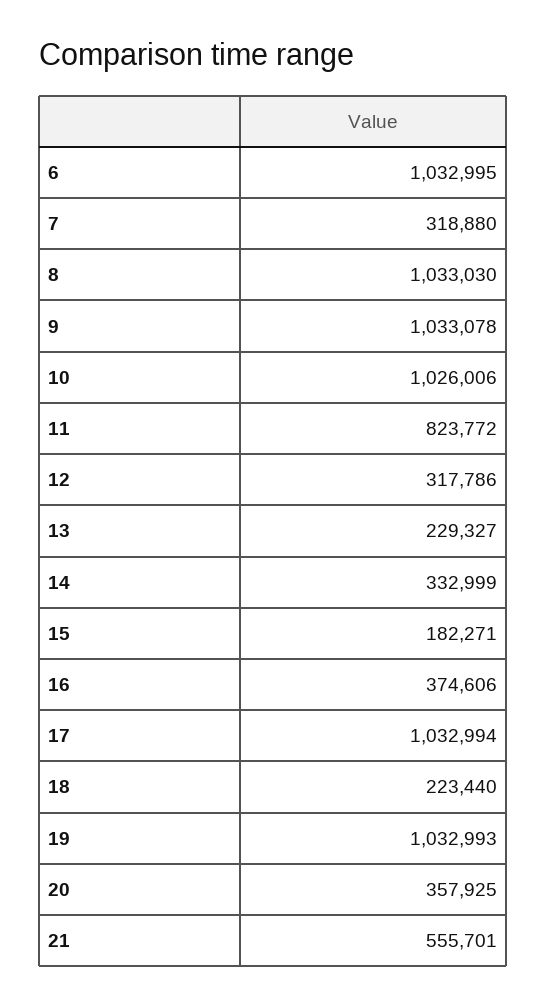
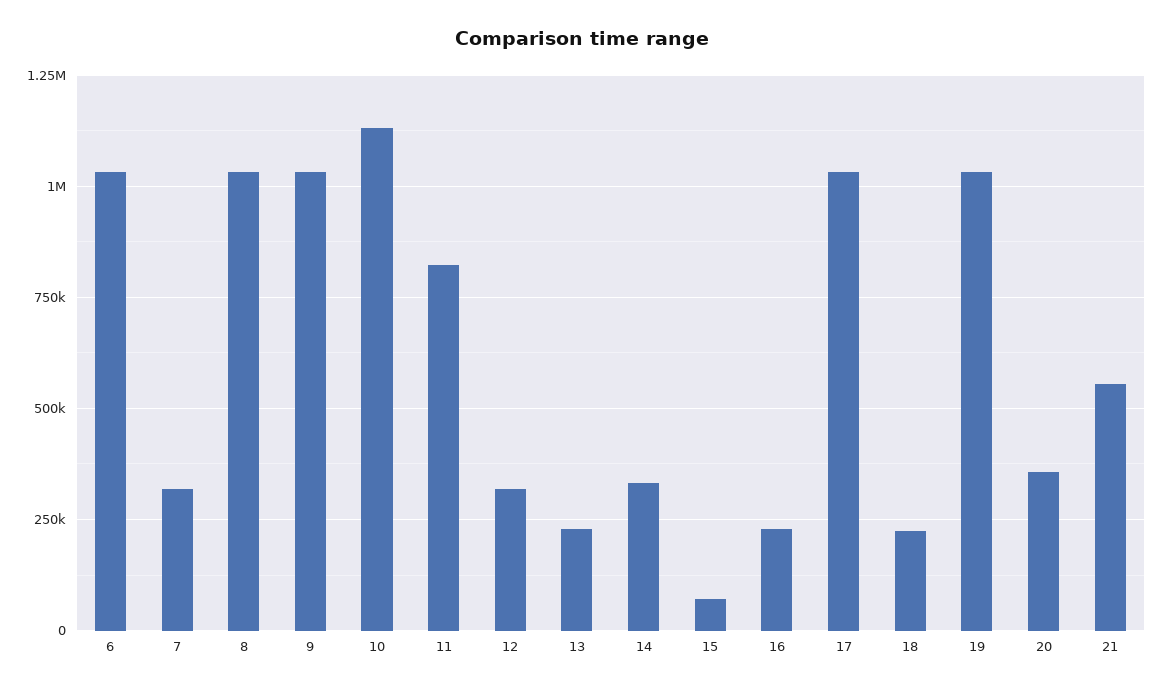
10: 1026006 -> 1125000
15: 182271 -> 75000
16: 374606 -> 225000

